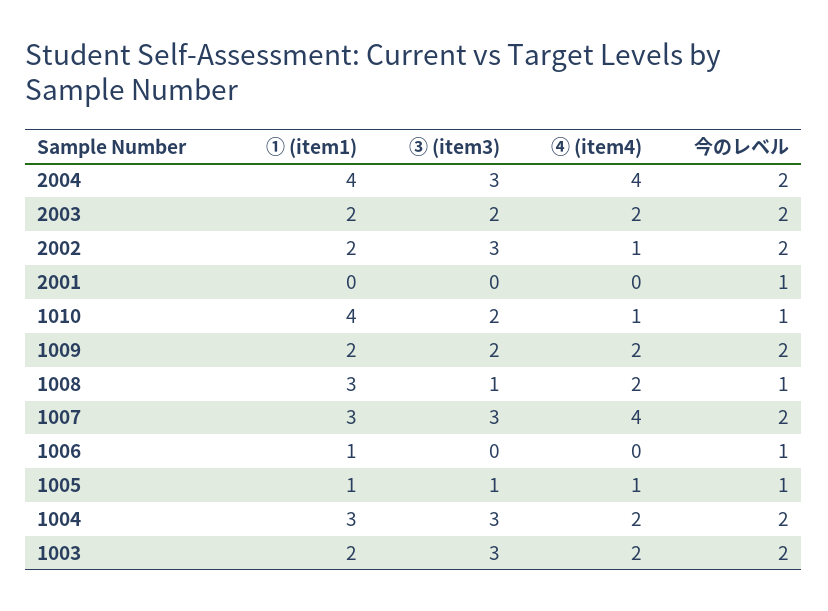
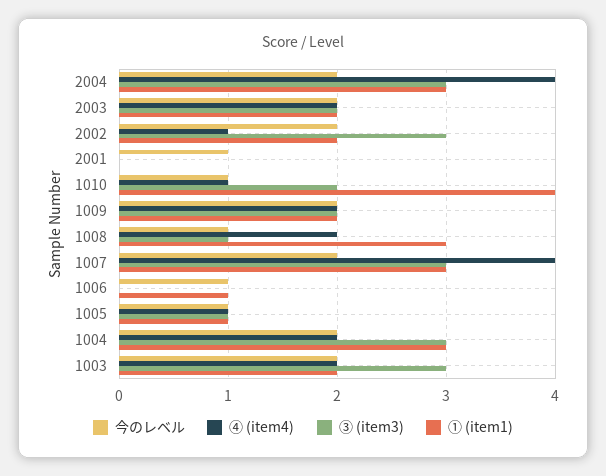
① (item1), 2004: 4 -> 3

